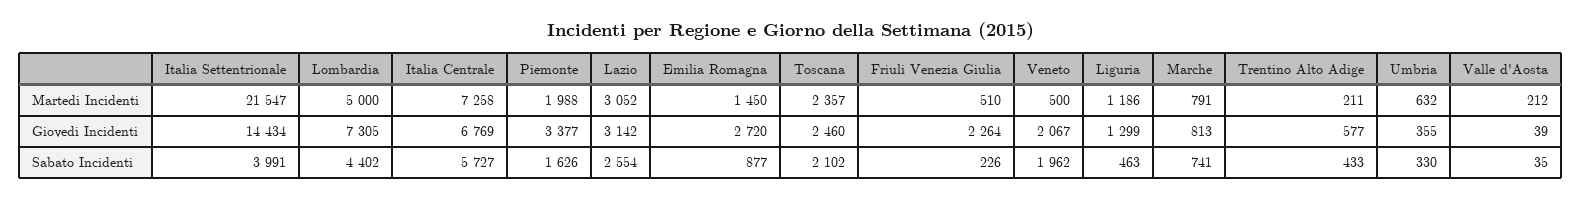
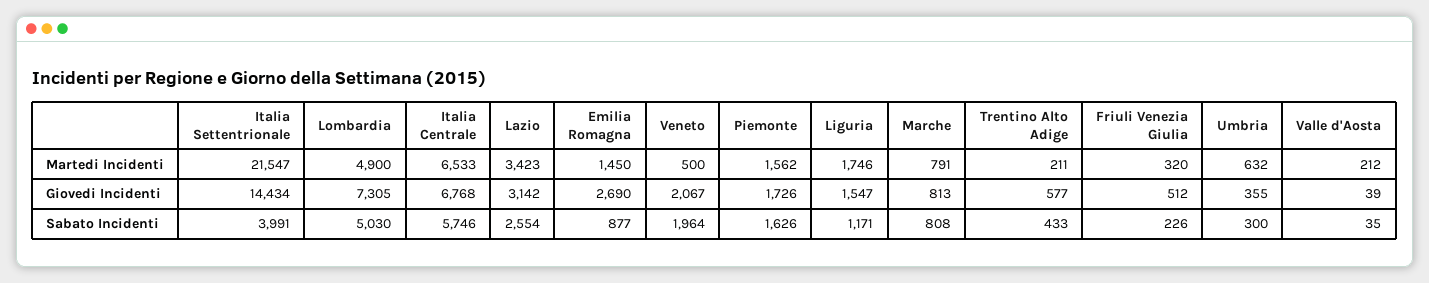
Lombardia, Martedi Incidenti: 5000 -> 4900
Italia Centrale, Martedi Incidenti: 7258 -> 6533
Piemonte, Martedi Incidenti: 1988 -> 1562
Lazio, Martedi Incidenti: 3052 -> 3423
Toscana, Martedi Incidenti: 2357 -> none
Friuli Venezia Giulia, Martedi Incidenti: 510 -> 320
Liguria, Martedi Incidenti: 1186 -> 1746
Italia Centrale, Giovedi Incidenti: 6769 -> 6768
Piemonte, Giovedi Incidenti: 3377 -> 1726
Emilia Romagna, Giovedi Incidenti: 2720 -> 2690
Toscana, Giovedi Incidenti: 2460 -> none
Friuli Venezia Giulia, Giovedi Incidenti: 2264 -> 512
Liguria, Giovedi Incidenti: 1299 -> 1547
Lombardia, Sabato Incidenti: 4402 -> 5030
Italia Centrale, Sabato Incidenti: 5727 -> 5746
Toscana, Sabato Incidenti: 2102 -> none
Veneto, Sabato Incidenti: 1962 -> 1964
Liguria, Sabato Incidenti: 463 -> 1171
Marche, Sabato Incidenti: 741 -> 808
Umbria, Sabato Incidenti: 330 -> 300

